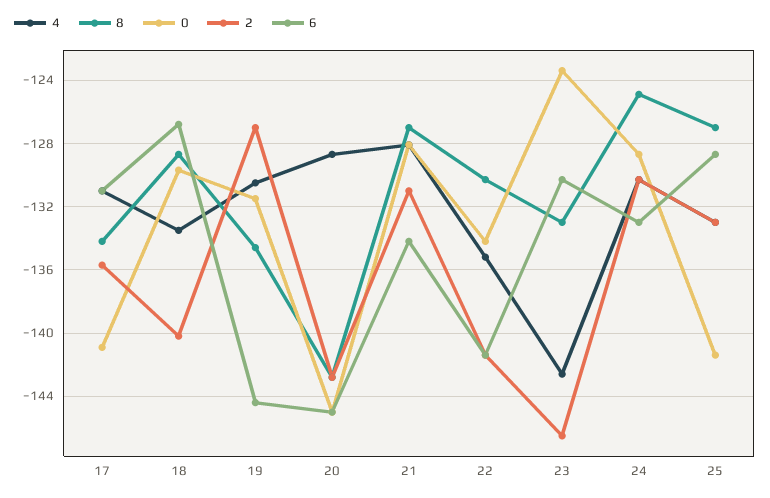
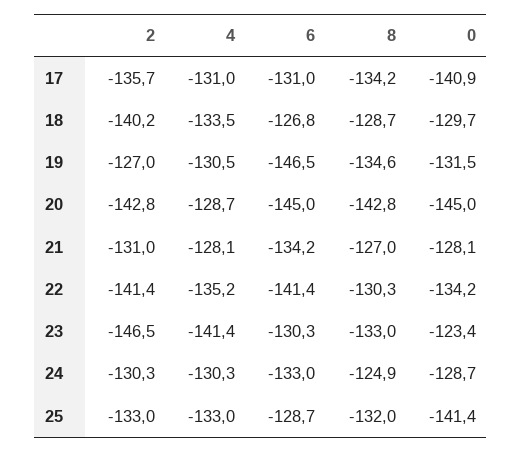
6, 19: -144.5 -> -146.5
4, 23: -142.5 -> -141.4
8, 25: -127 -> -132

